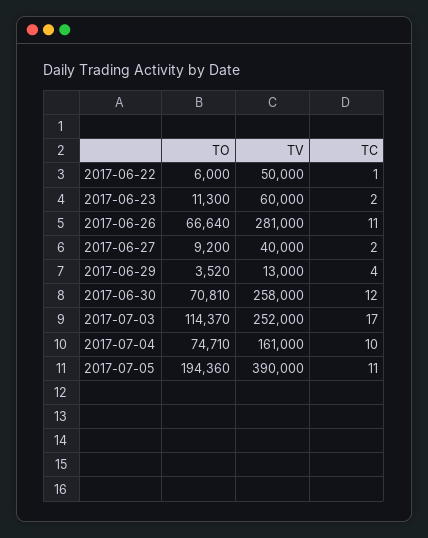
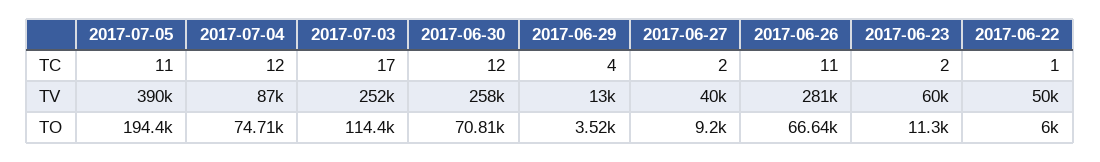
TV, 2017-07-04: 161000 -> 87000
TC, 2017-07-04: 10 -> 12

